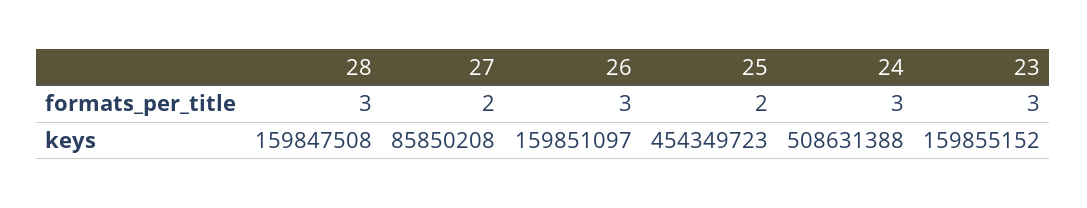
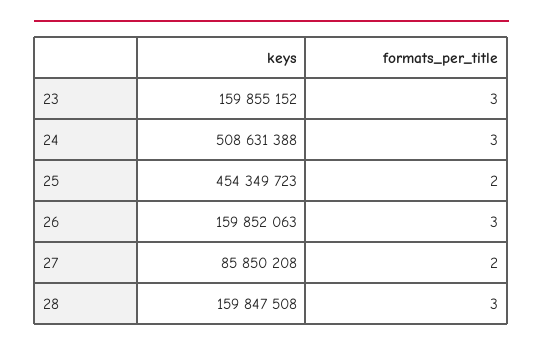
26, keys: 159851097 -> 159852063

